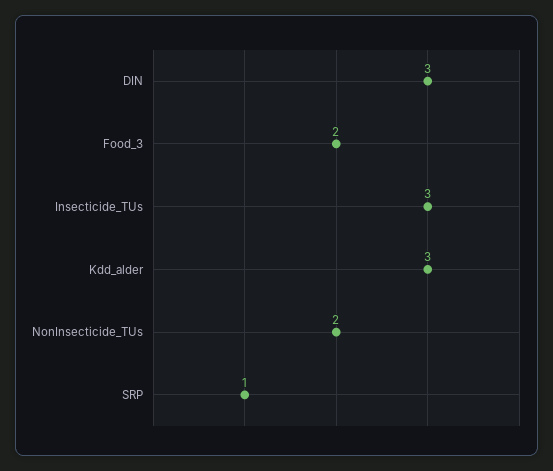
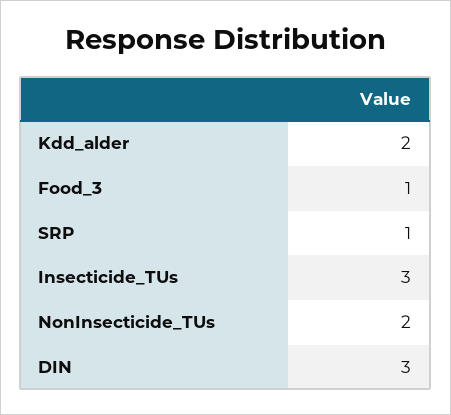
Food_3: 2 -> 1
Kdd_alder: 3 -> 2

